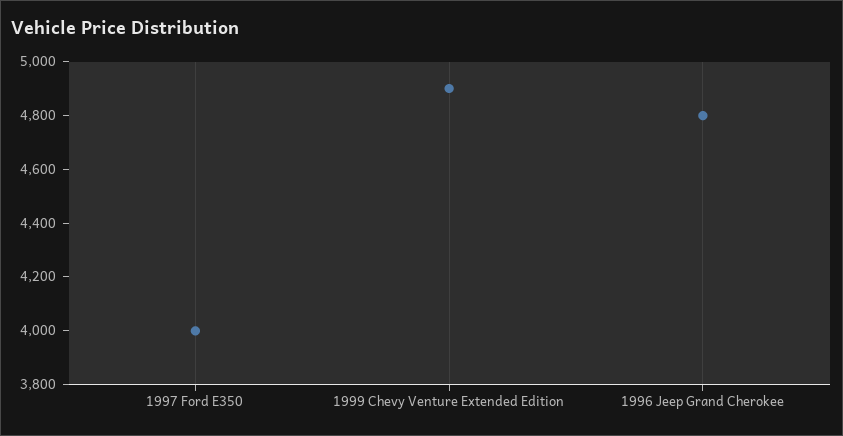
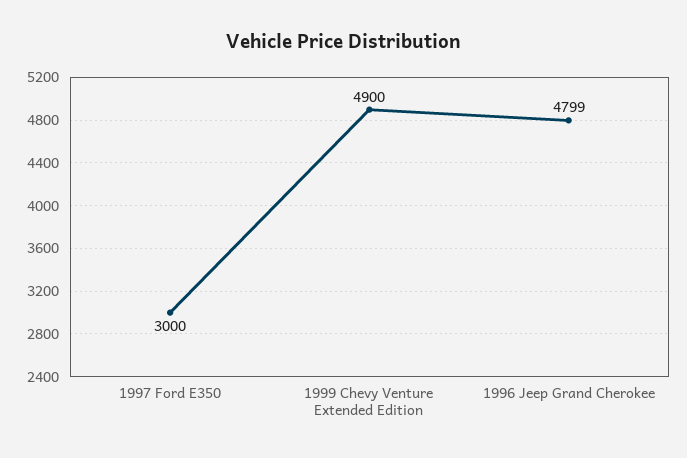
1997 Ford E350: 4000 -> 3000

